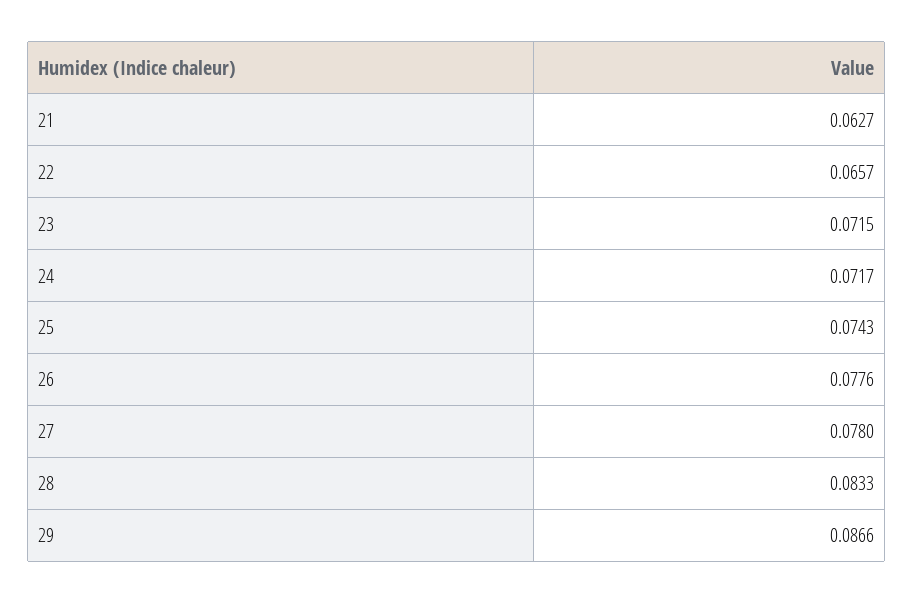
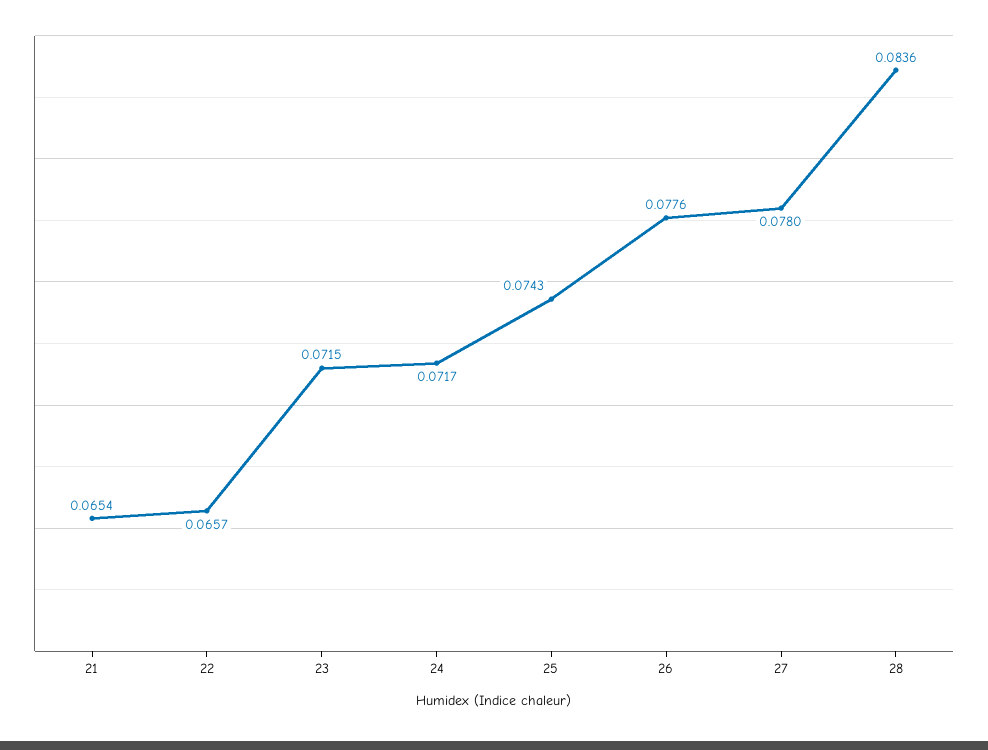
21: 0.0627 -> 0.0654
28: 0.0833 -> 0.0836
29: 0.0866 -> none

